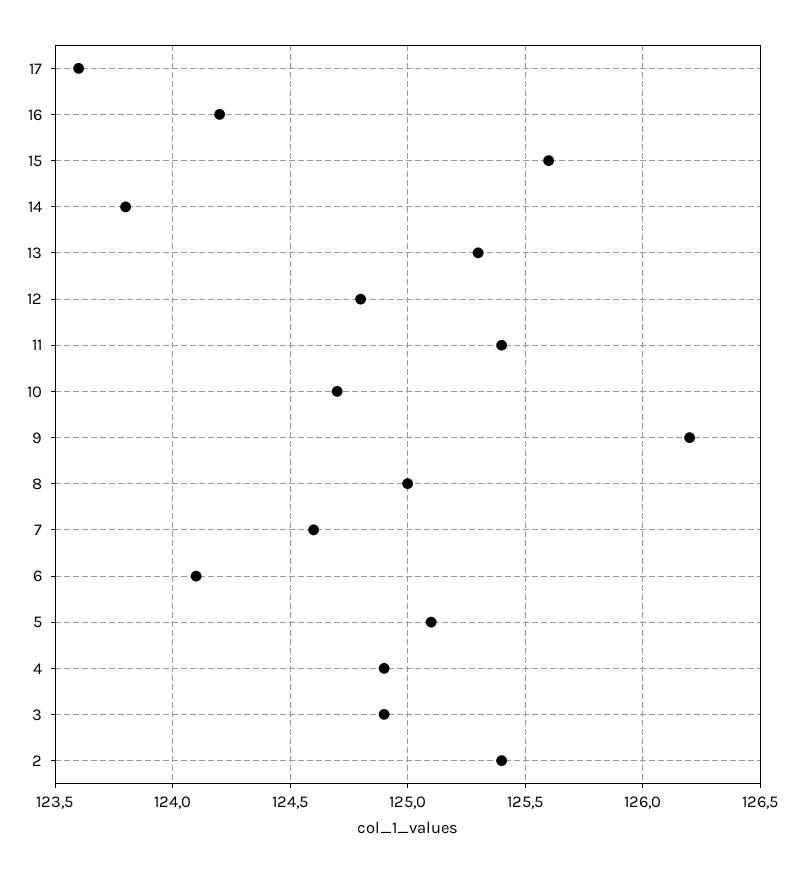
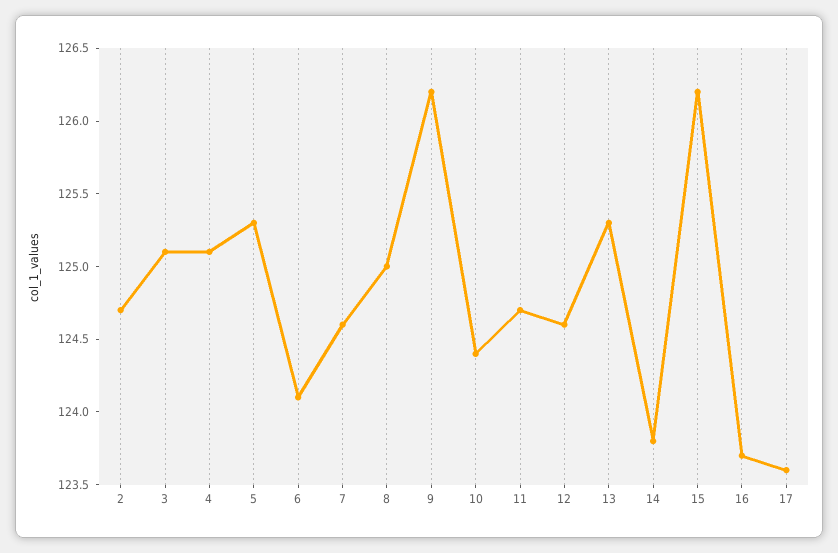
16: 124.2 -> 123.7
15: 125.6 -> 126.2
12: 124.8 -> 124.6
11: 125.4 -> 124.7
10: 124.7 -> 124.4
5: 125.1 -> 125.3
4: 124.9 -> 125.1
3: 124.9 -> 125.1
2: 125.4 -> 124.7

